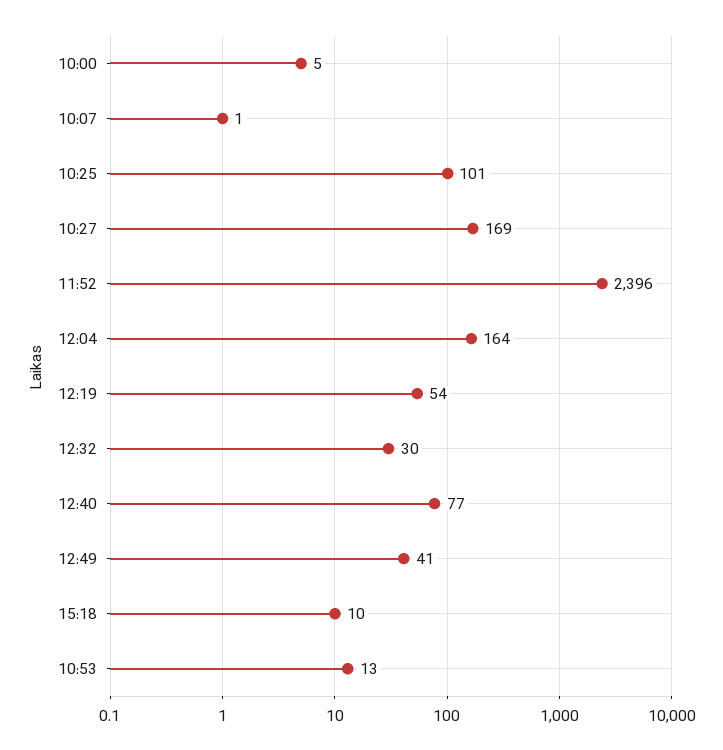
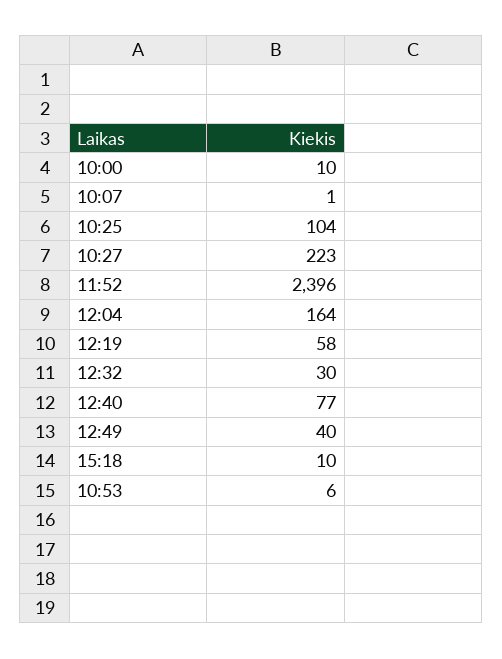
10:00: 5 -> 10
10:25: 101 -> 104
10:27: 169 -> 223
12:19: 54 -> 58
12:49: 41 -> 40
10:53: 13 -> 6

